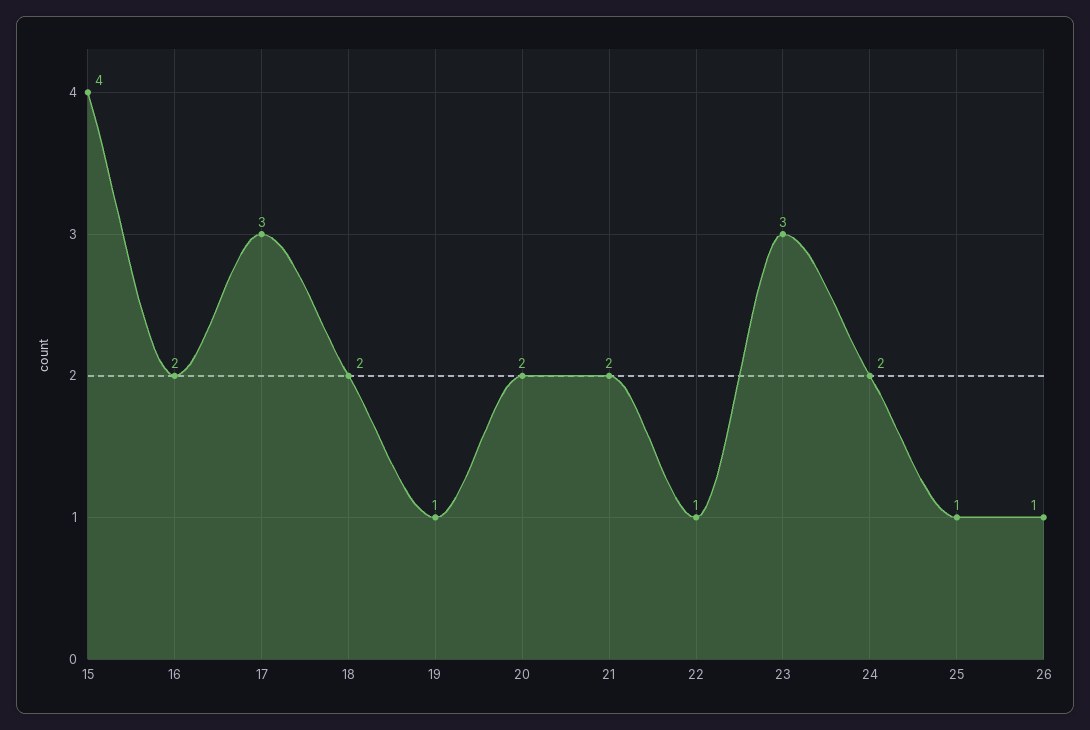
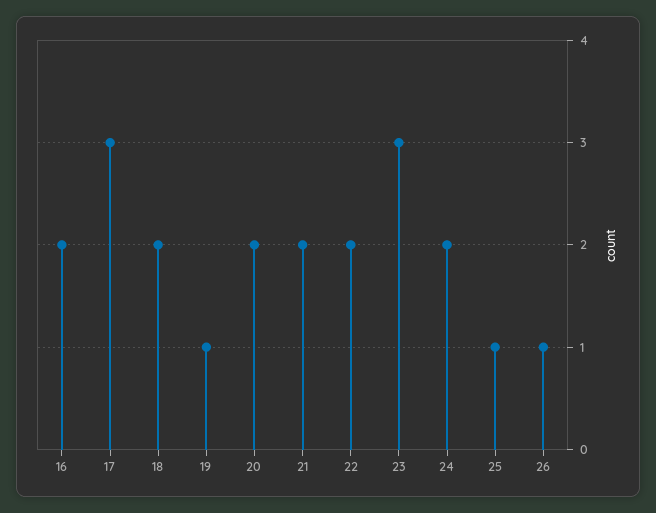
15: 4 -> none
22: 1 -> 2

